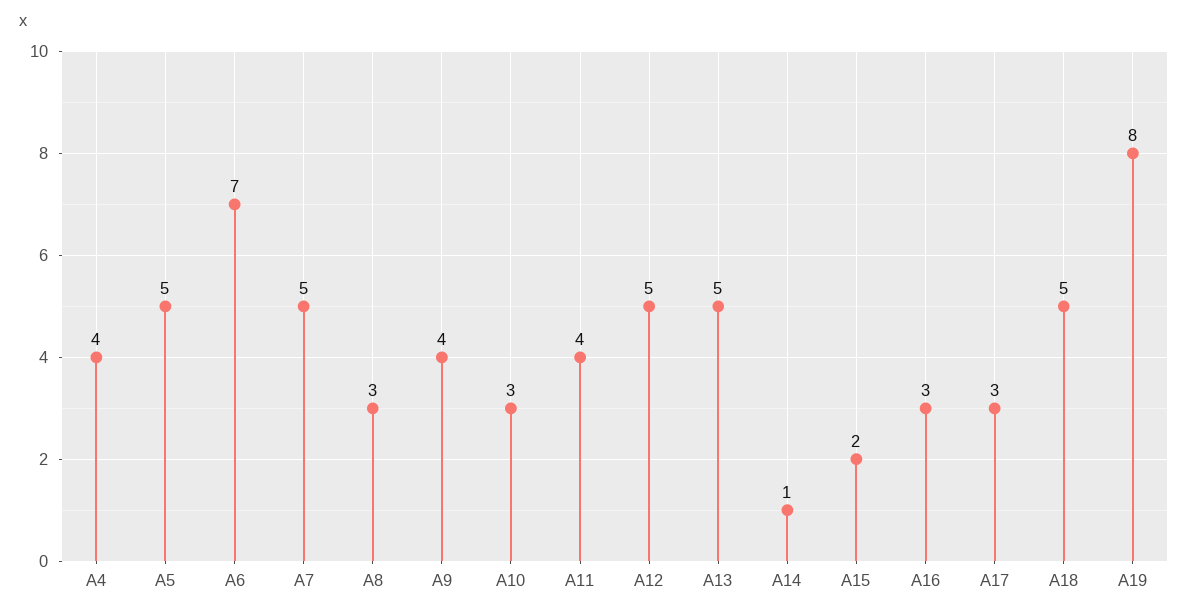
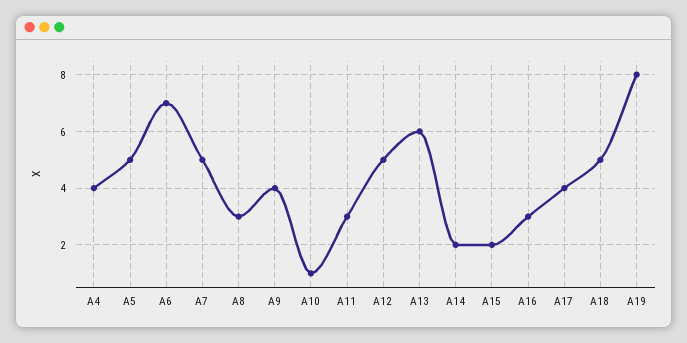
A10: 3 -> 1
A11: 4 -> 3
A13: 5 -> 6
A14: 1 -> 2
A17: 3 -> 4

